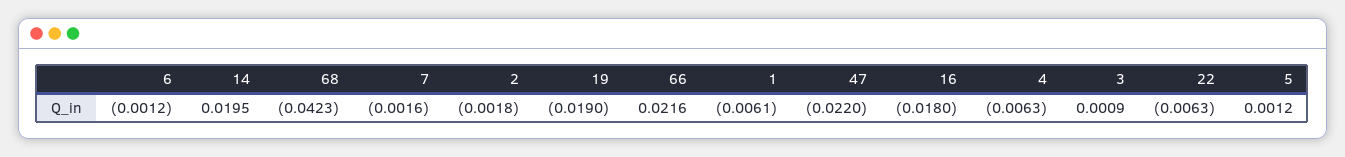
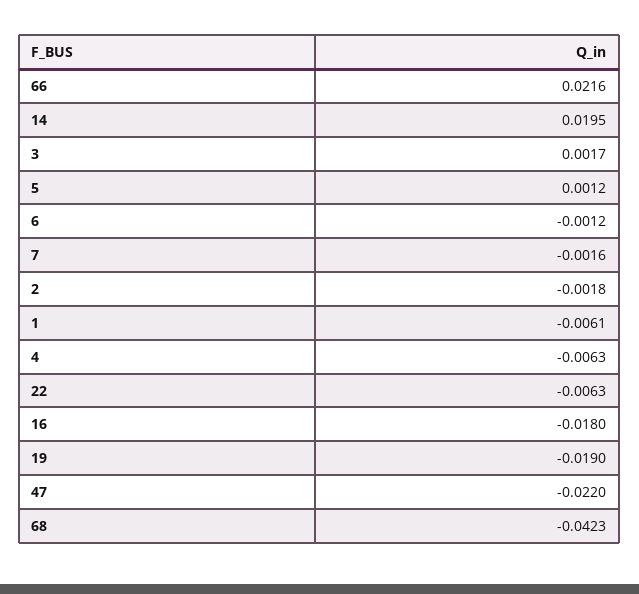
3: 0.0009 -> 0.0017

